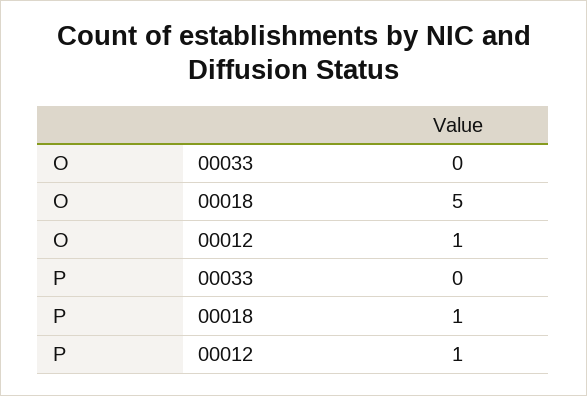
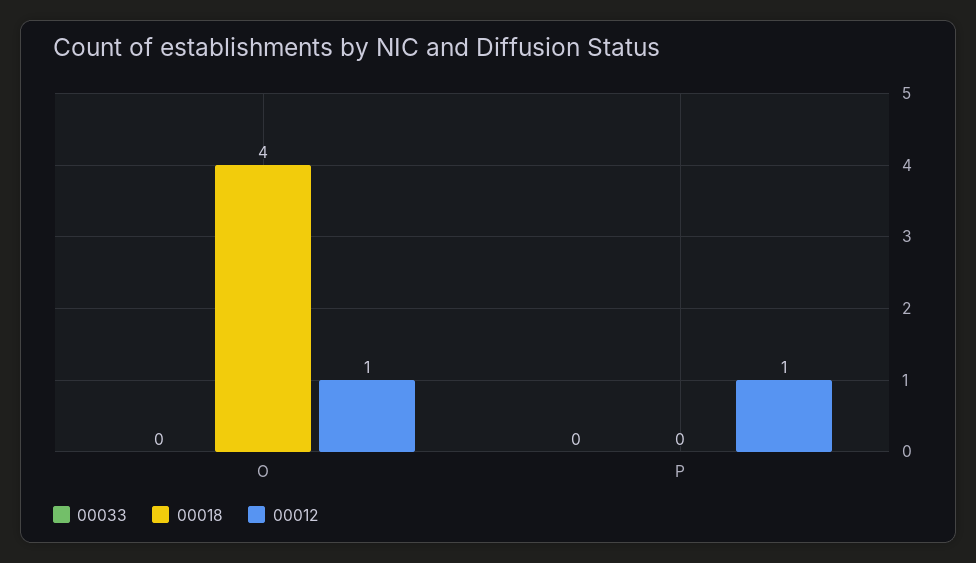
00018, O: 5 -> 4
00018, P: 1 -> 0

